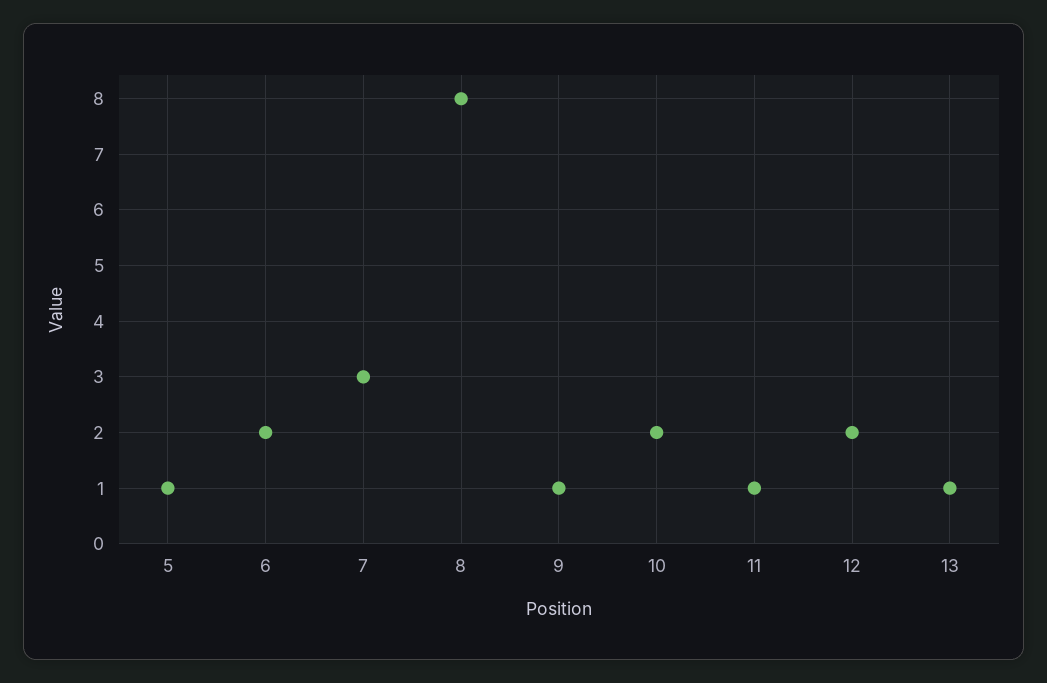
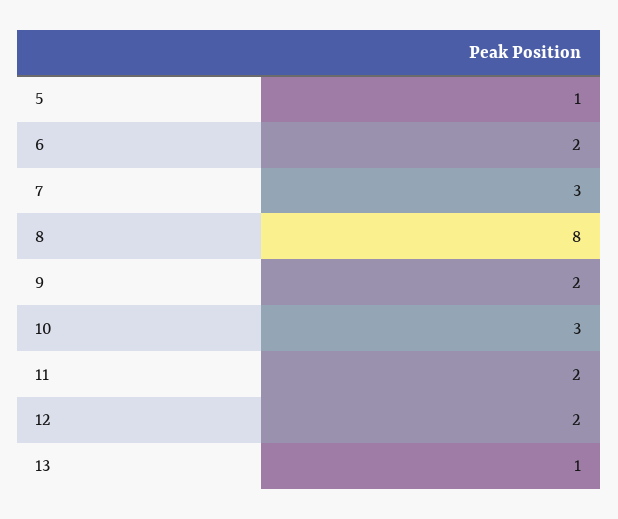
9: 1 -> 2
10: 2 -> 3
11: 1 -> 2

